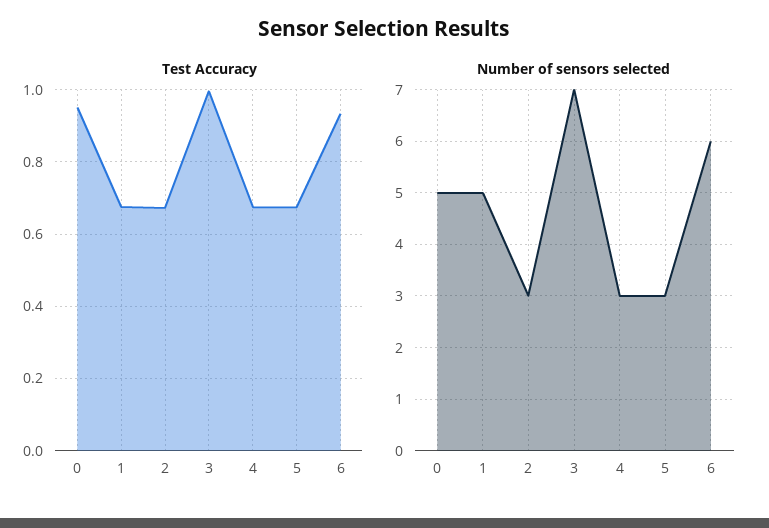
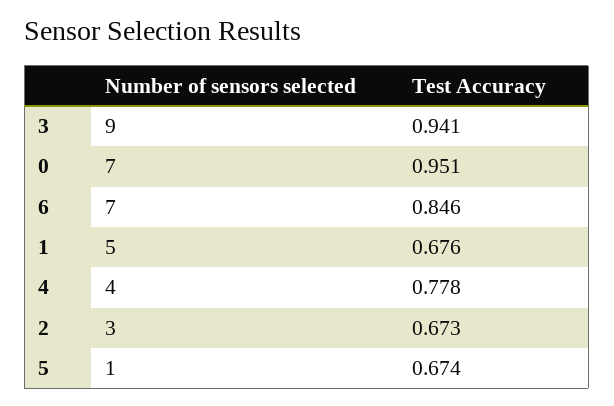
Test Accuracy, 3: 1 -> 0.941
Test Accuracy, 4: 0.68 -> 0.778
Test Accuracy, 6: 0.94 -> 0.846
Number of sensors selected, 0: 5 -> 7
Number of sensors selected, 3: 7 -> 9
Number of sensors selected, 4: 3 -> 4
Number of sensors selected, 5: 3 -> 1
Number of sensors selected, 6: 6 -> 7

